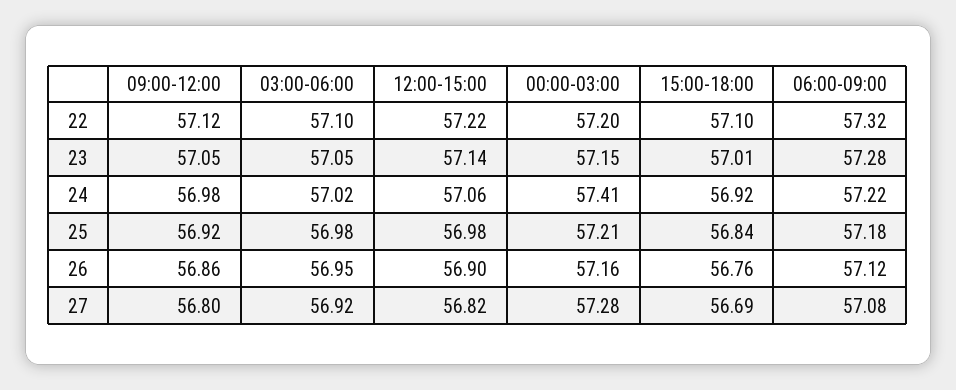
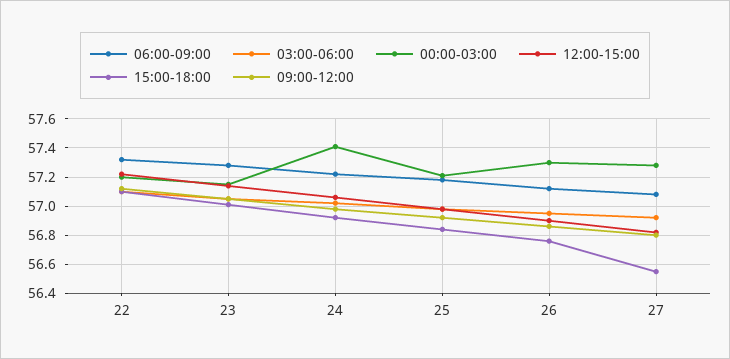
00:00-03:00, 26: 57.16 -> 57.3
15:00-18:00, 27: 56.69 -> 56.55

